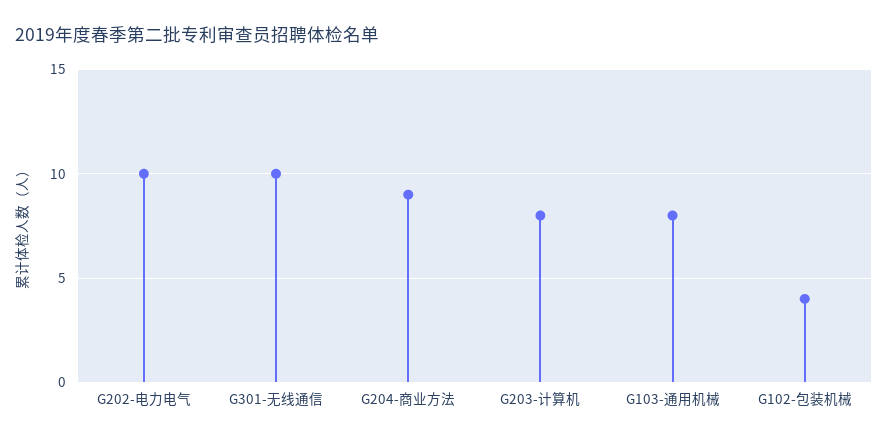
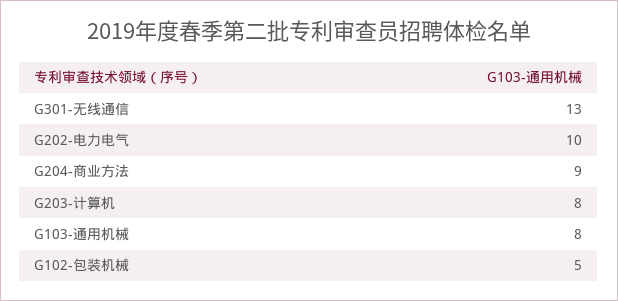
G301-无线通信: 10 -> 13
G102-包装机械: 4 -> 5

